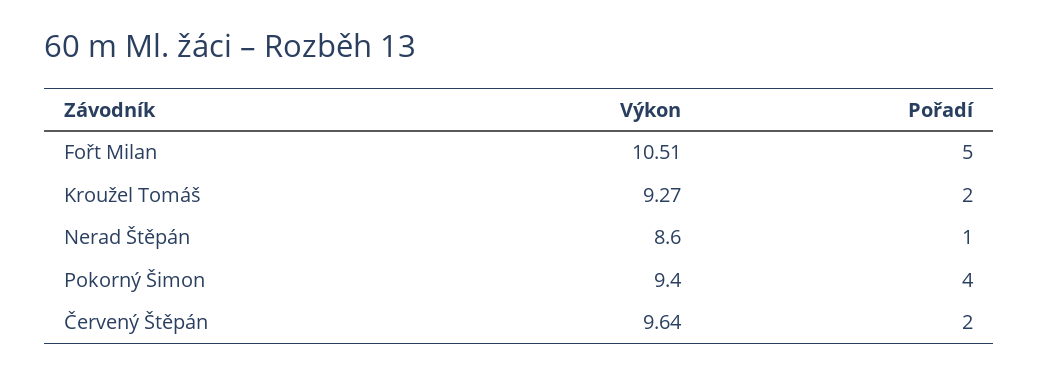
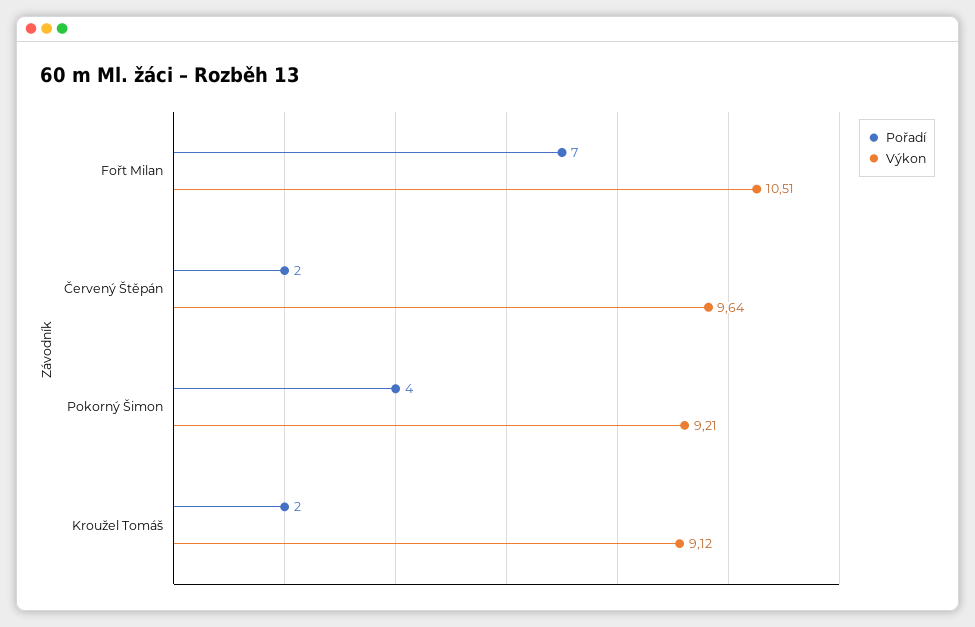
Pořadí, Fořt Milan: 5 -> 7
Výkon, Kroužel Tomáš: 9.27 -> 9.12
Výkon, Nerad Štěpán: 8.6 -> none
Pořadí, Nerad Štěpán: 1 -> none
Výkon, Pokorný Šimon: 9.4 -> 9.21

